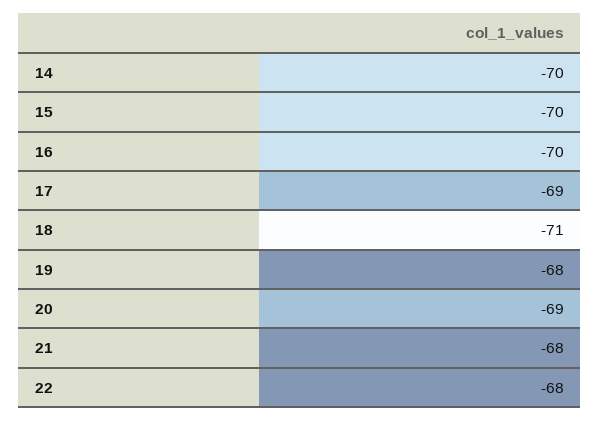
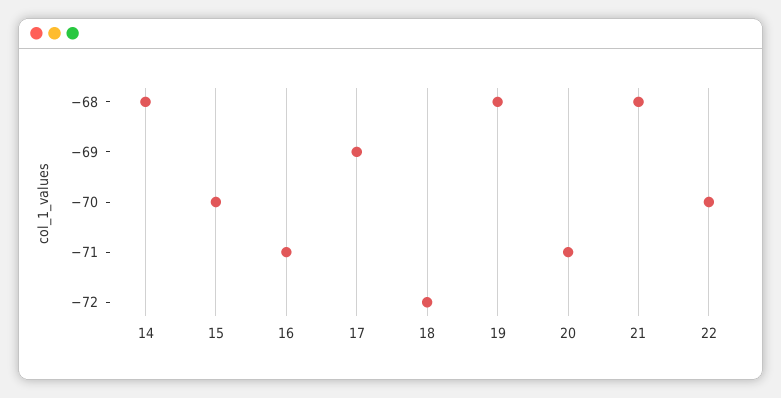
14: -70 -> -68
16: -70 -> -71
18: -71 -> -72
20: -69 -> -71
22: -68 -> -70

